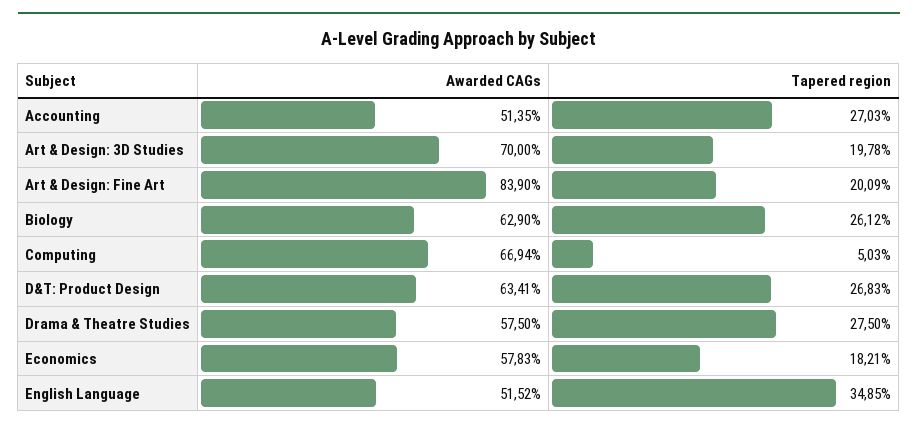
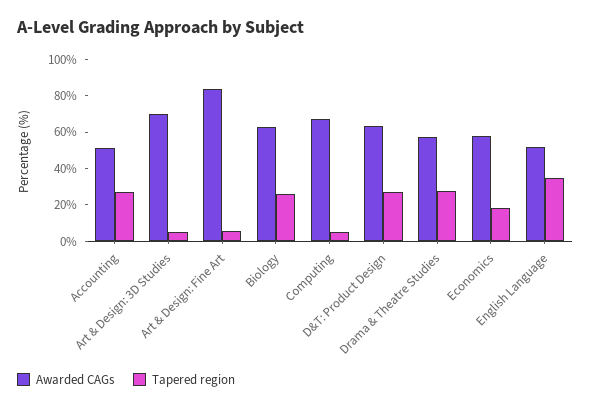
Tapered region, Art & Design: 3D Studies: 19.78 -> 5
Tapered region, Art & Design: Fine Art: 20.09 -> 5

